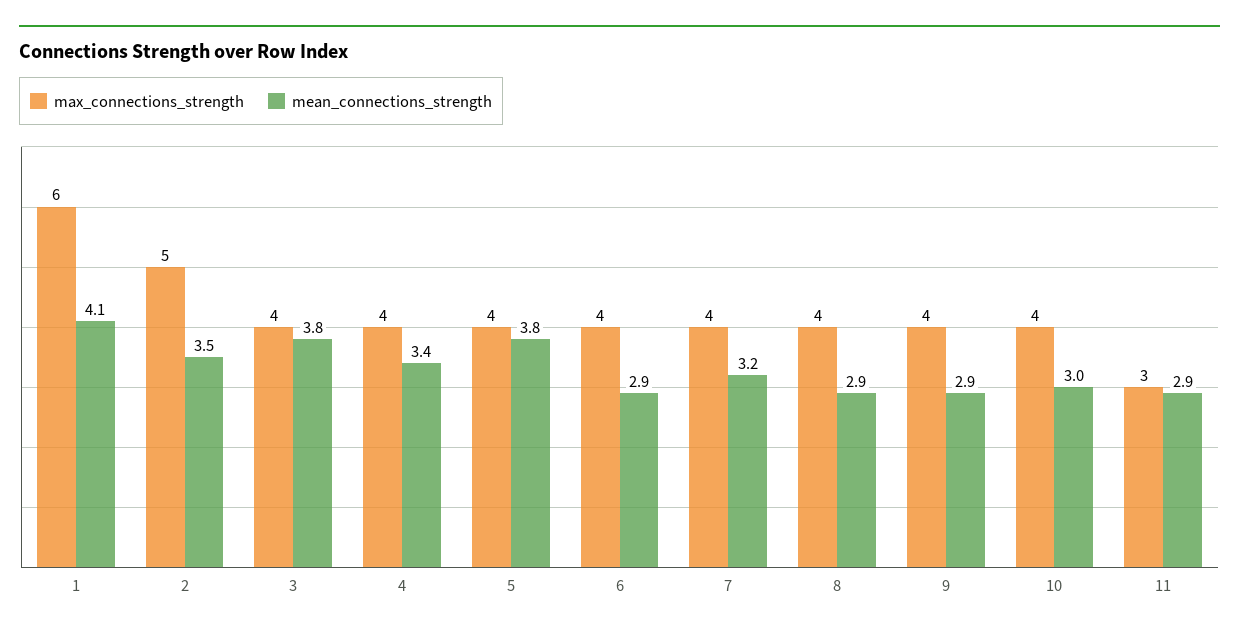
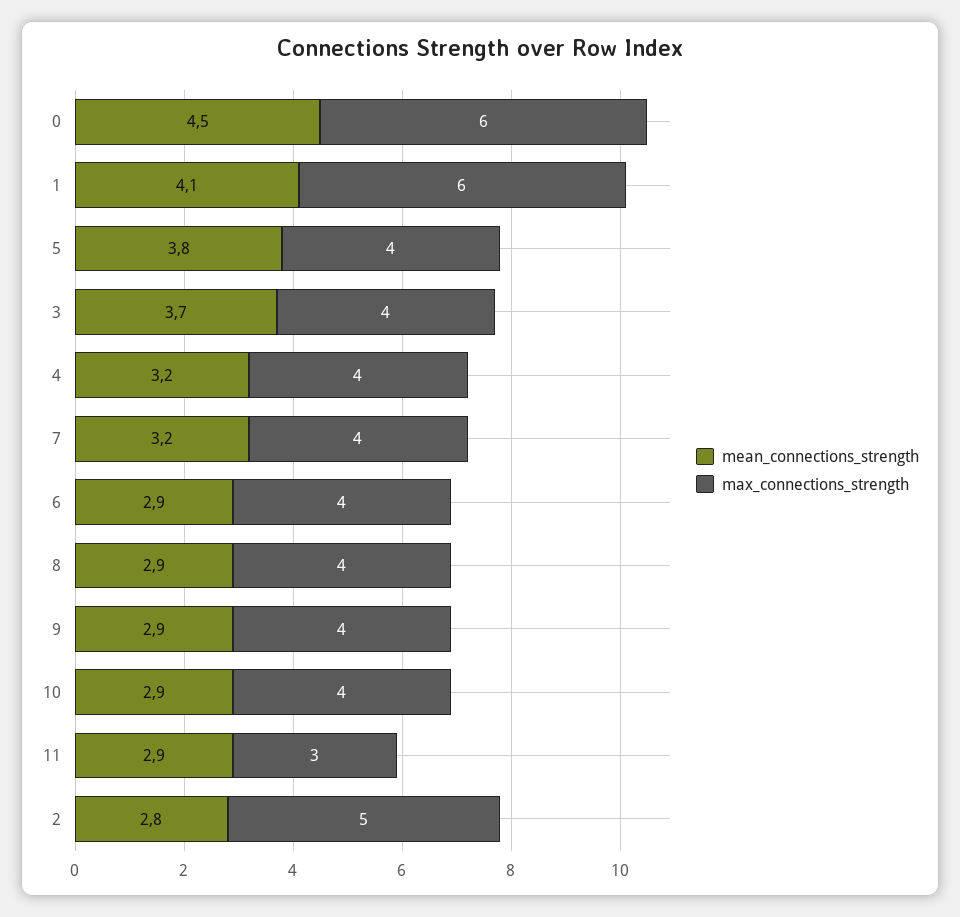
mean_connections_strength, 2: 3.5 -> 2.8
mean_connections_strength, 3: 3.8 -> 3.7
mean_connections_strength, 4: 3.4 -> 3.2
mean_connections_strength, 10: 3 -> 2.9
mean_connections_strength, 0: none -> 4.5
max_connections_strength, 0: none -> 6

